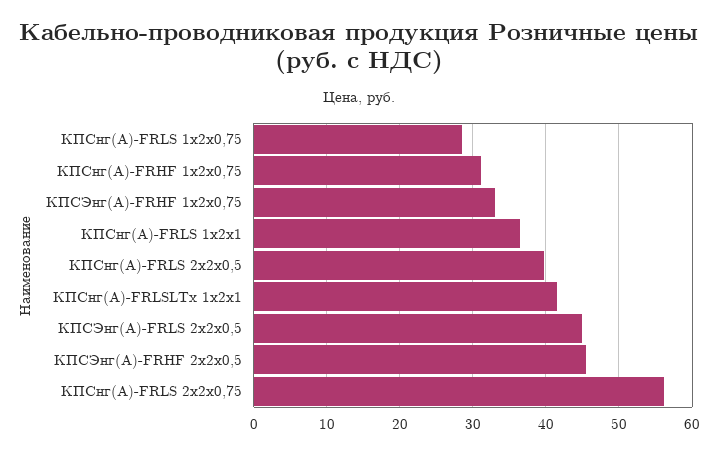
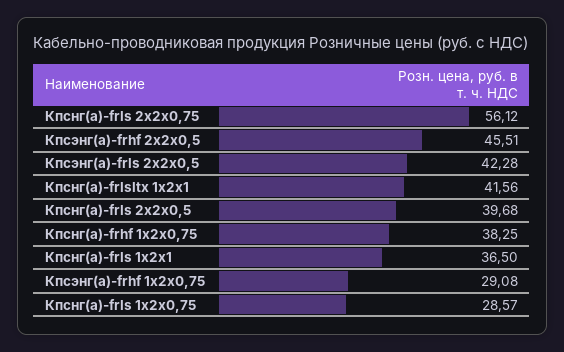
КПСнг(А)-FRHF 1х2х0,75: 31 -> 38.25
КПСЭнг(А)-FRHF 1х2х0,75: 33 -> 29.08
КПСЭнг(А)-FRLS 2х2х0,5: 45 -> 42.28

